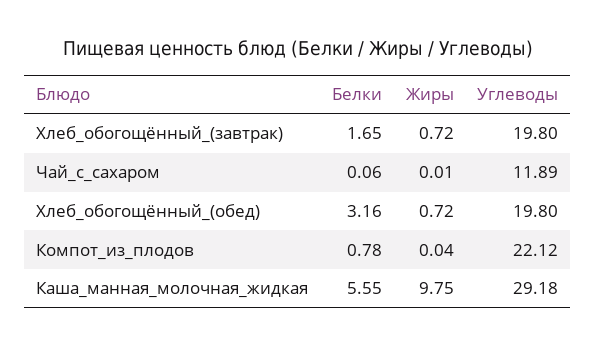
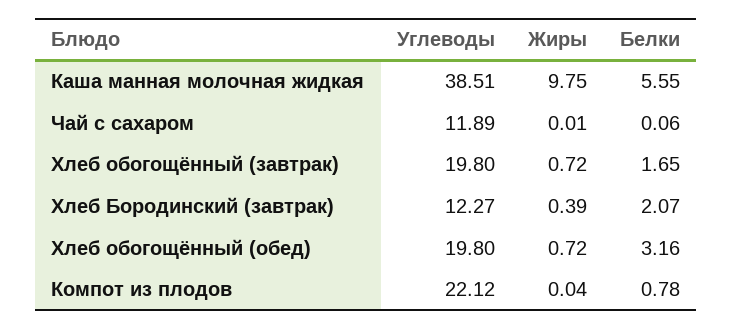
Углеводы, Каша_манная_молочная_жидкая: 29.18 -> 38.51
Углеводы, Хлеб Бородинский (завтрак): none -> 12.27
Жиры, Хлеб Бородинский (завтрак): none -> 0.39
Белки, Хлеб Бородинский (завтрак): none -> 2.07

